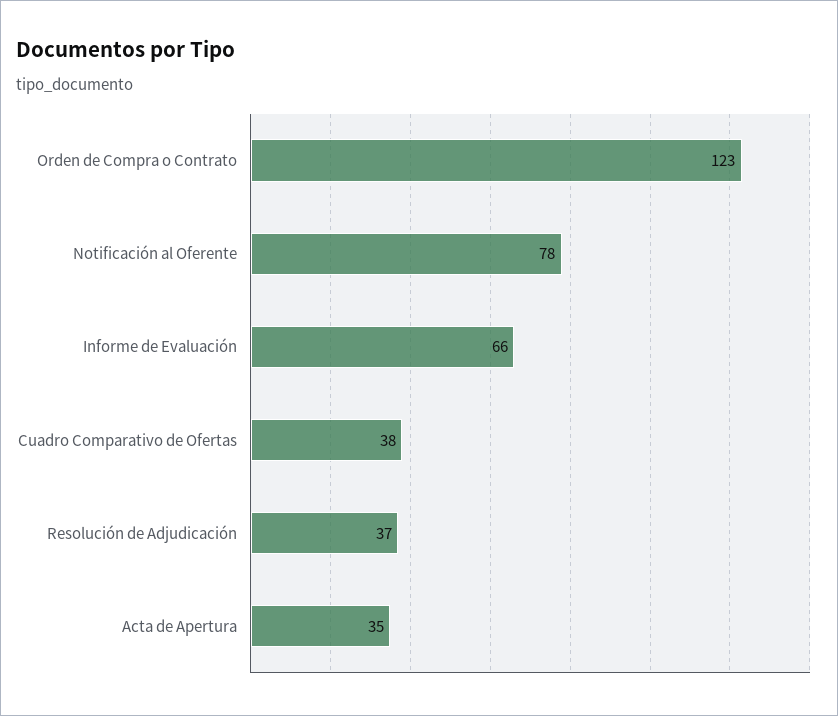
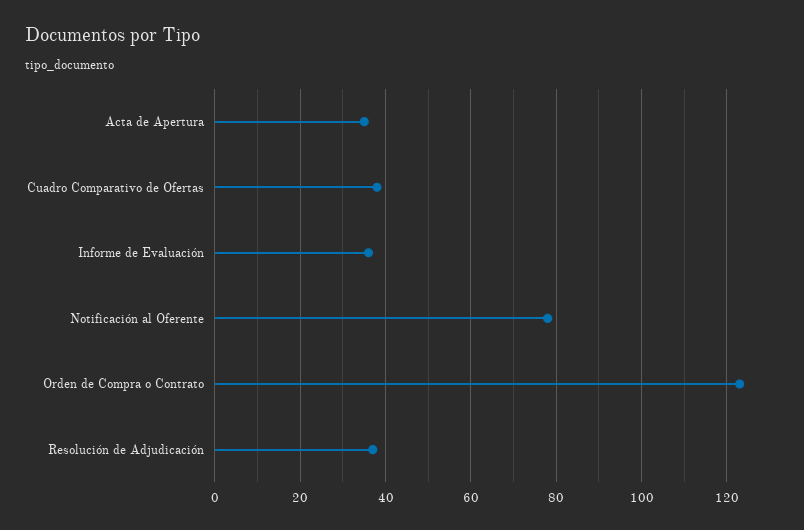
Informe de Evaluación: 66 -> 35

